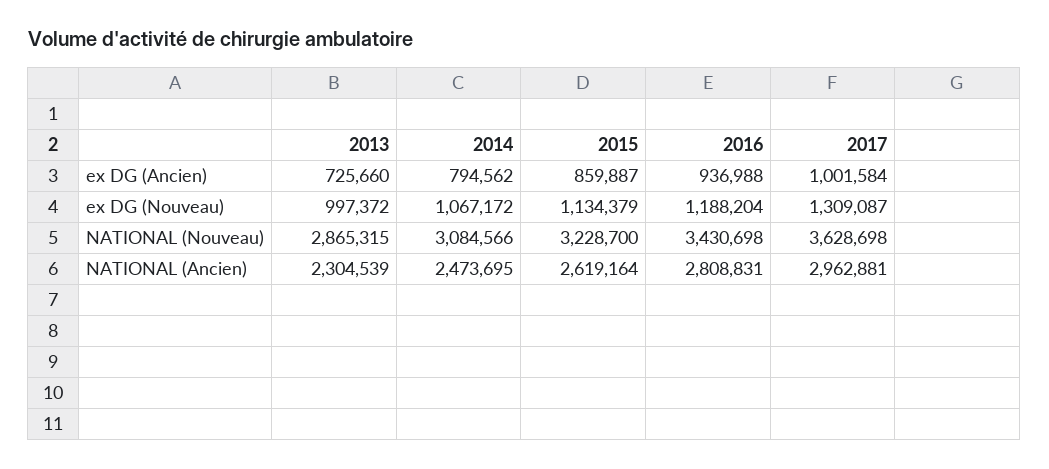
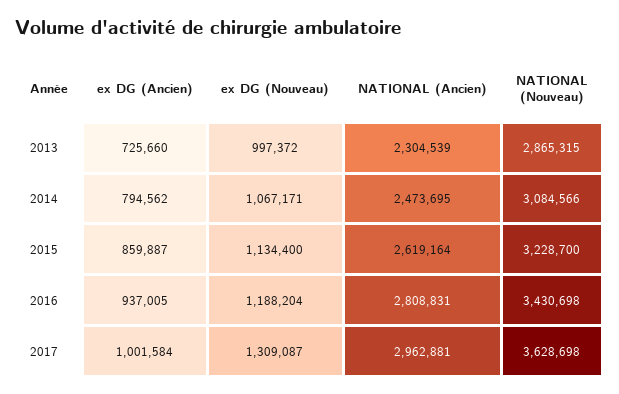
2016, ex DG (Ancien): 936988 -> 937005
2014, ex DG (Nouveau): 1067172 -> 1067171
2015, ex DG (Nouveau): 1134379 -> 1134400

